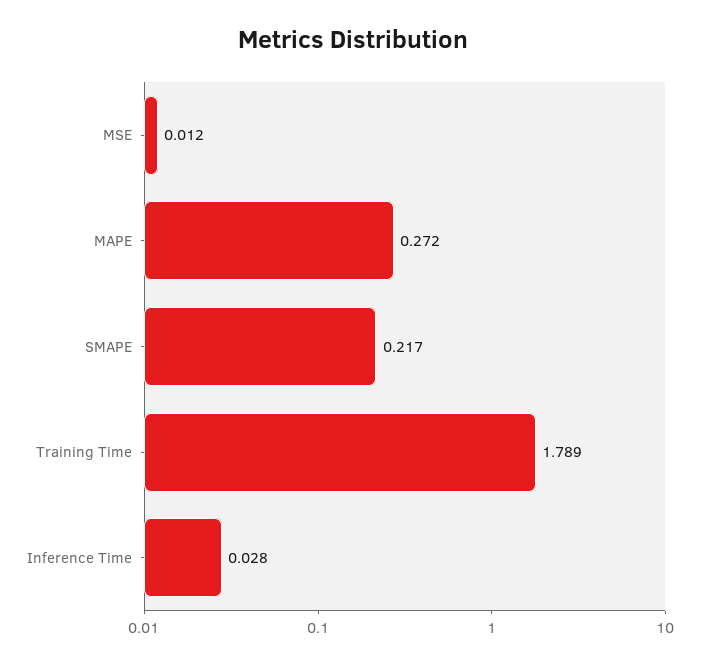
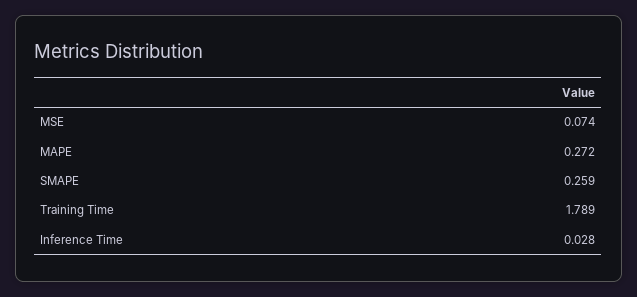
MSE: 0.012 -> 0.074
SMAPE: 0.217 -> 0.259

